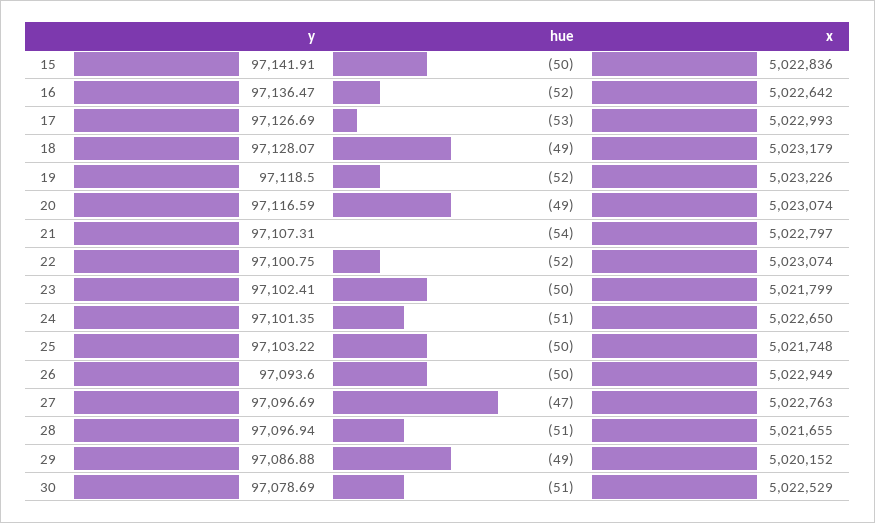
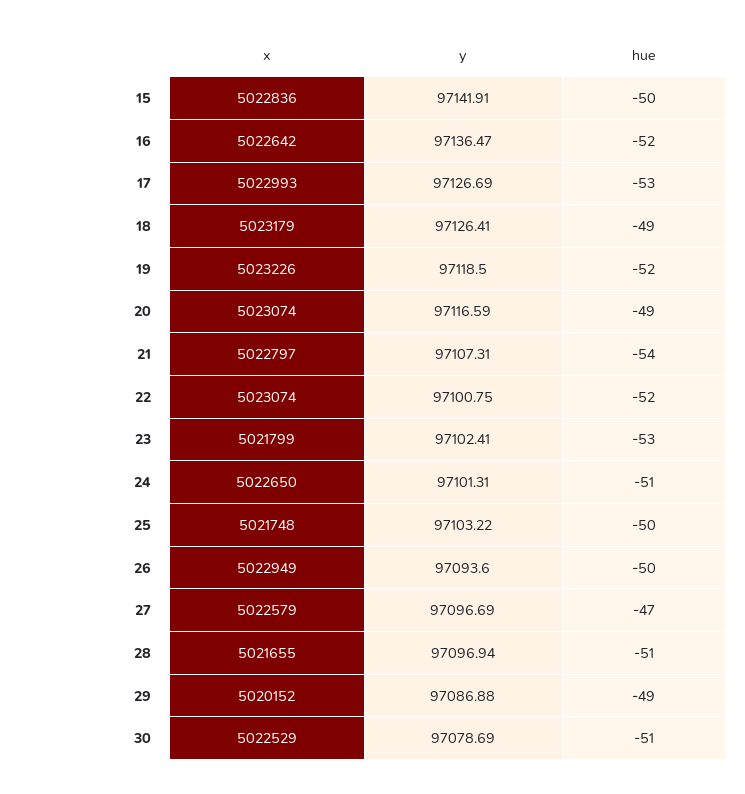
y, 18: 97128.07 -> 97126.41
hue, 23: -50 -> -53
y, 24: 97101.35 -> 97101.31
x, 27: 5022763 -> 5022579

